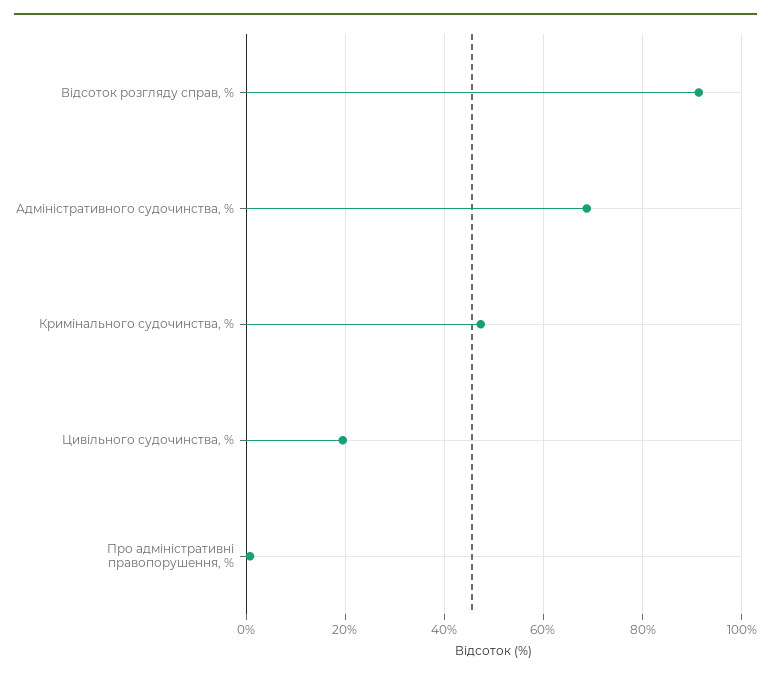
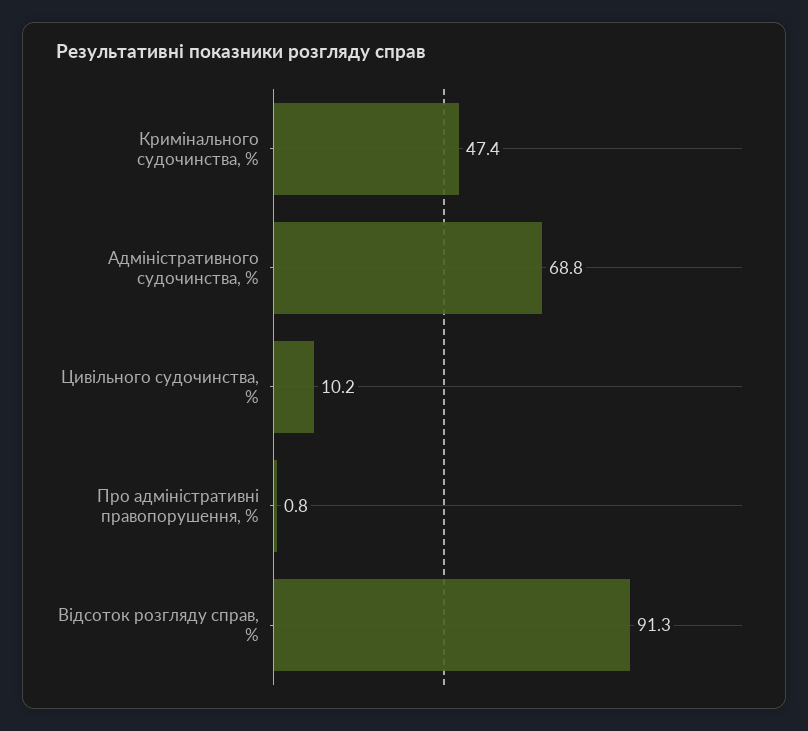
Цивільного судочинства, %: 20 -> 10.2

